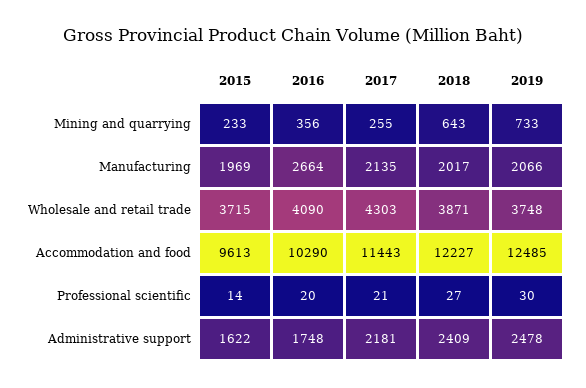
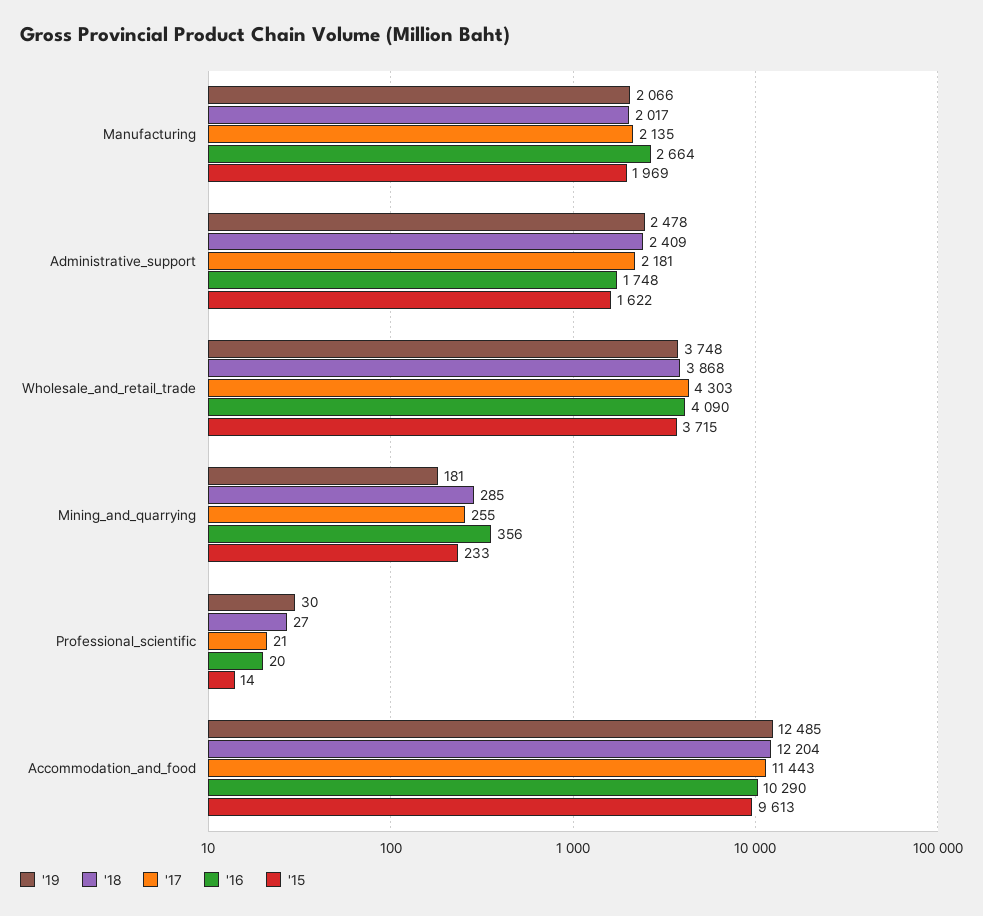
2018, Mining and quarrying: 643 -> 285
2019, Mining and quarrying: 733 -> 181
2018, Wholesale and retail trade: 3871 -> 3868
2018, Accommodation and food: 12227 -> 12204

